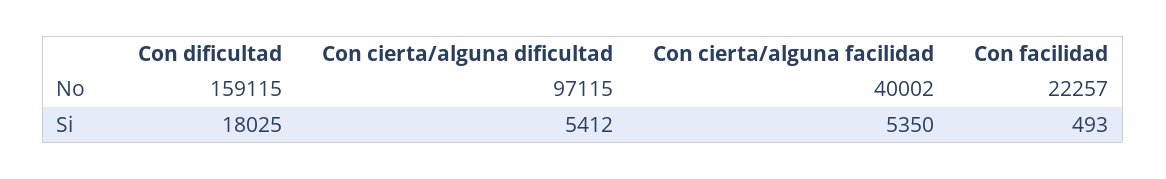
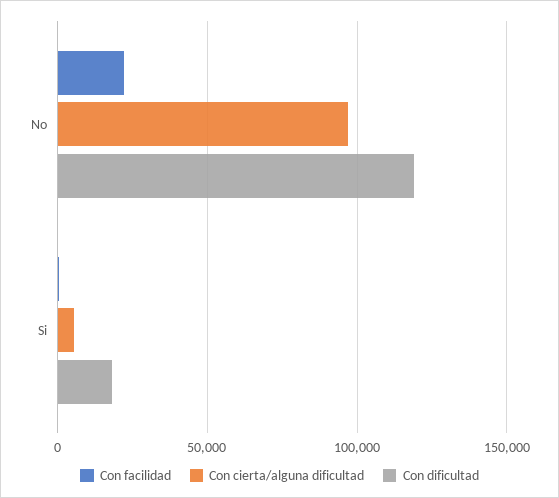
Con dificultad, No: 159115 -> 120000
Con cierta/alguna facilidad, No: 40002 -> none
Con cierta/alguna facilidad, Si: 5350 -> none

